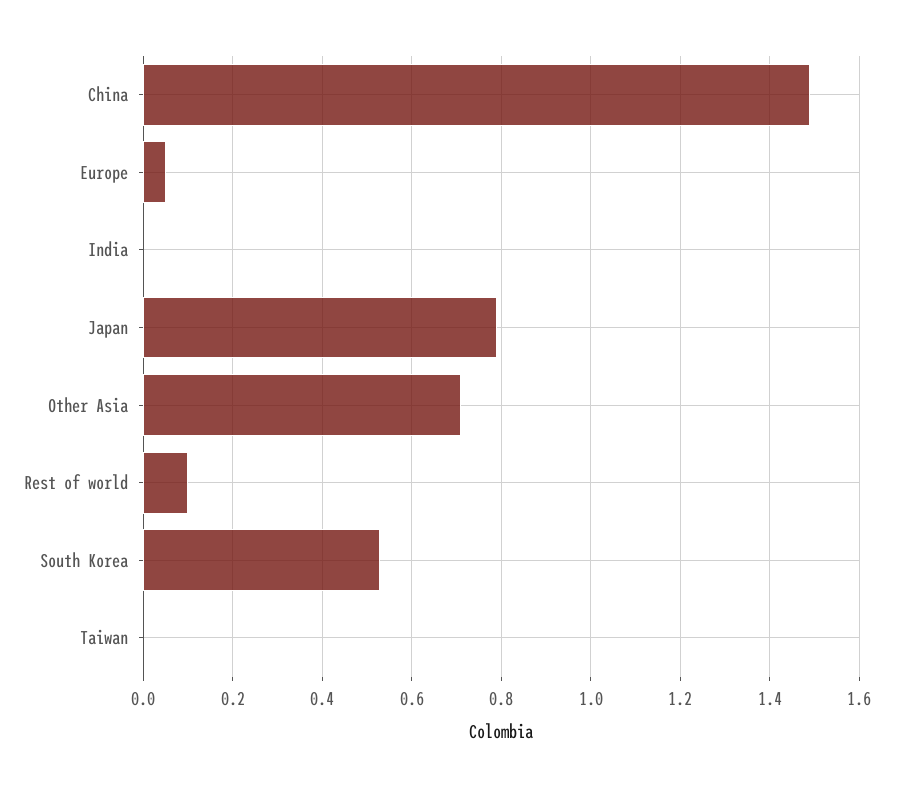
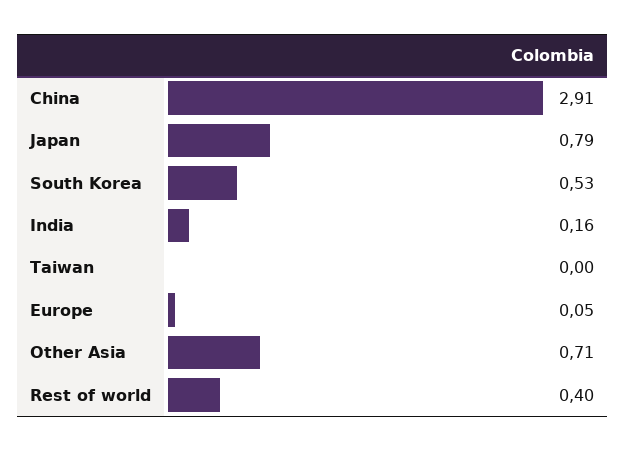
China: 1.5 -> 2.91
India: 0 -> 0.16
Rest of world: 0.1 -> 0.4

